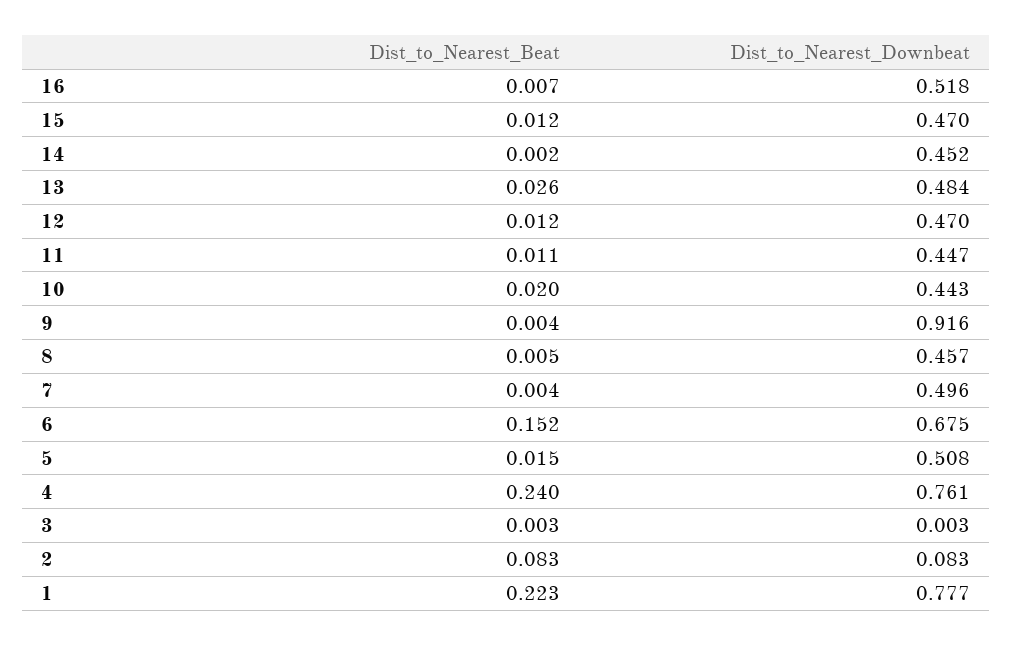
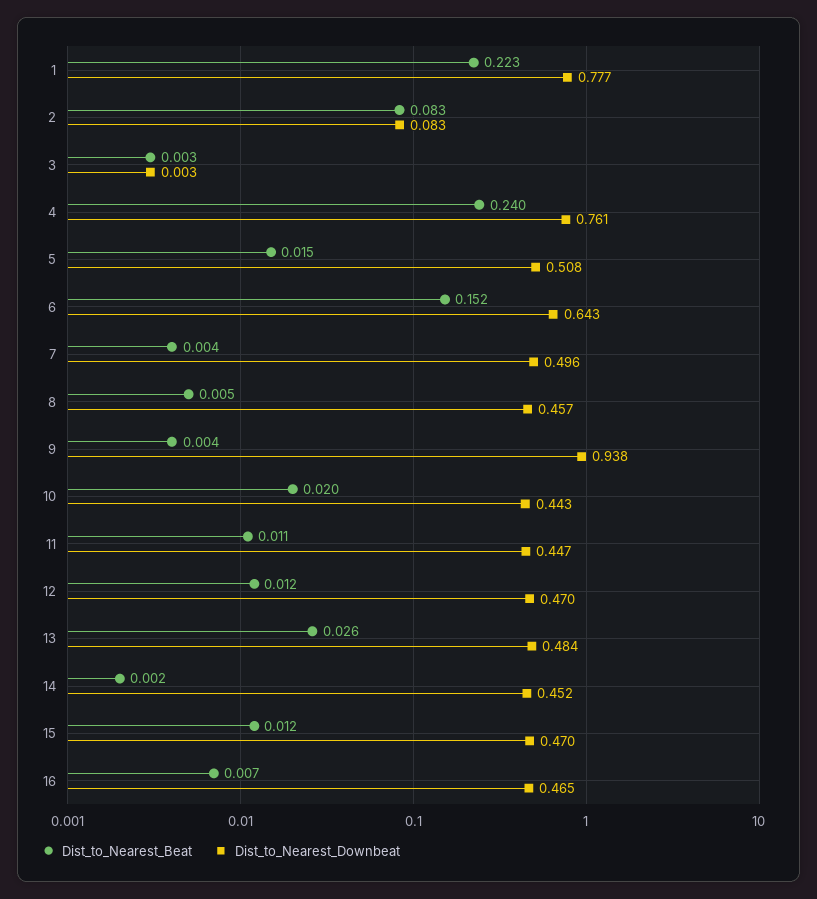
Dist_to_Nearest_Downbeat, 16: 0.518 -> 0.465
Dist_to_Nearest_Downbeat, 9: 0.916 -> 0.938
Dist_to_Nearest_Downbeat, 6: 0.675 -> 0.643

